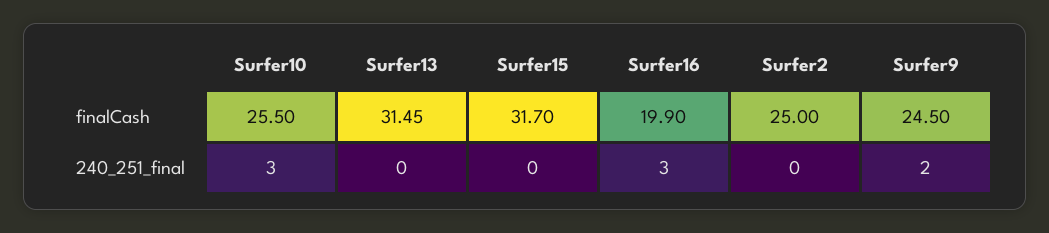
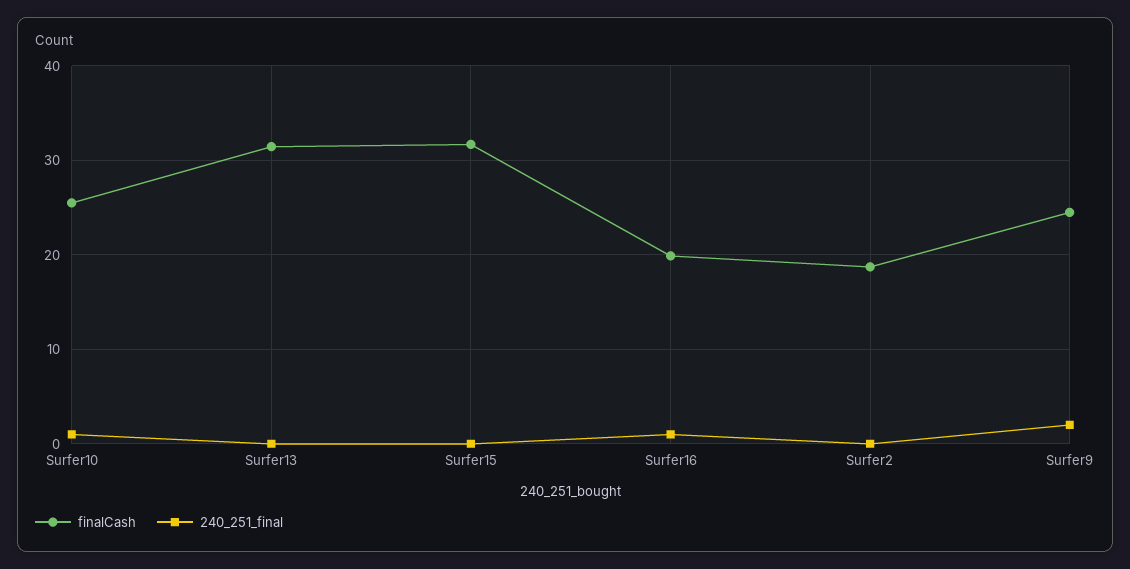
finalCash, Surfer2: 25 -> 19
240_251_final, Surfer10: 3 -> 1
240_251_final, Surfer16: 3 -> 1

